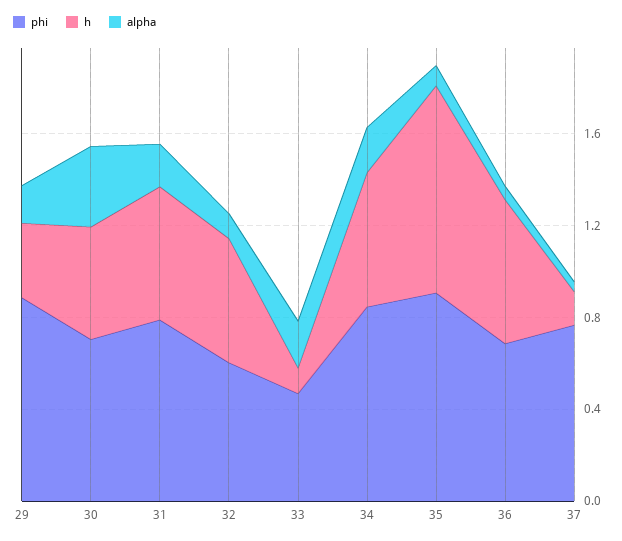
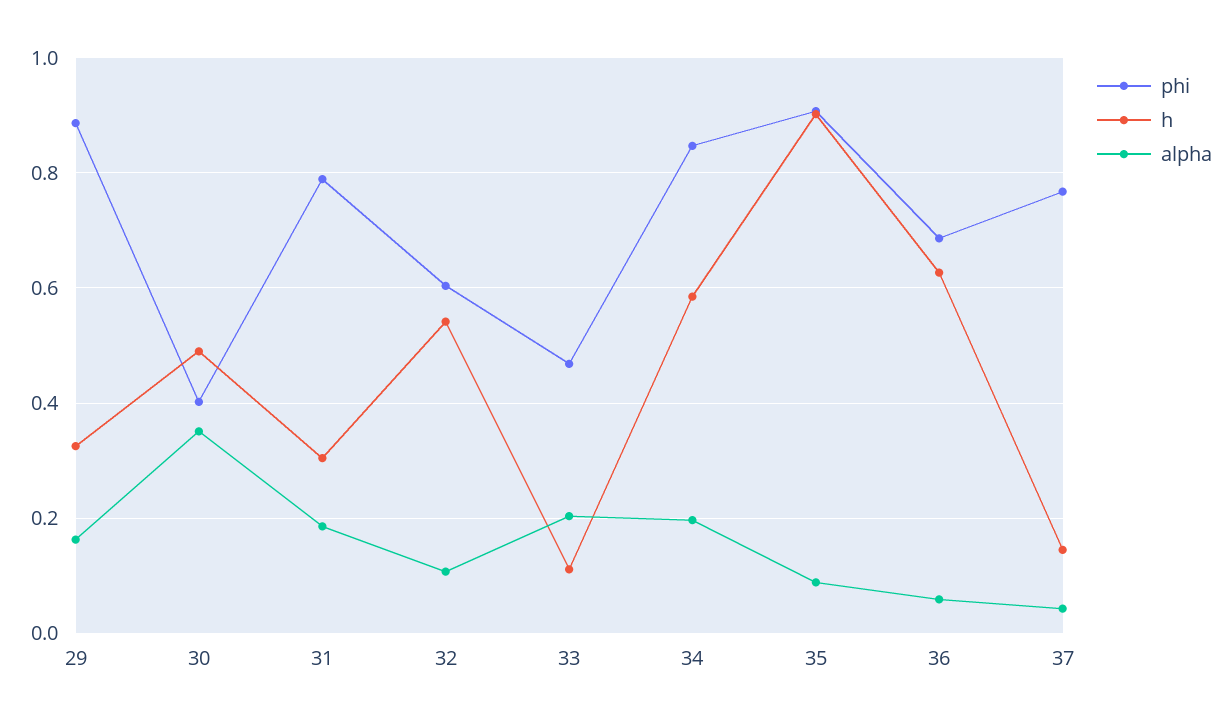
phi, 30: 0.7 -> 0.4
h, 31: 0.6 -> 0.3

